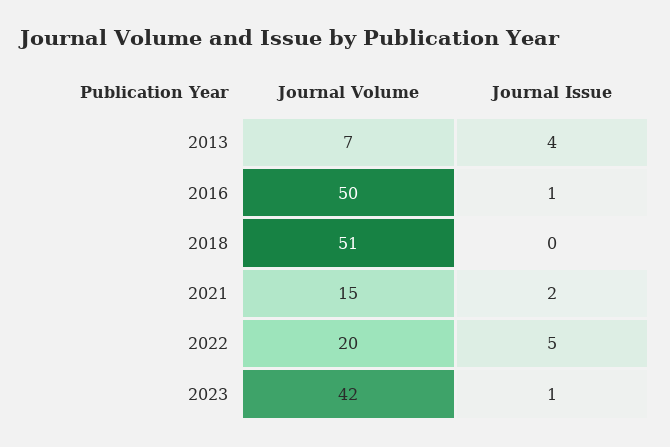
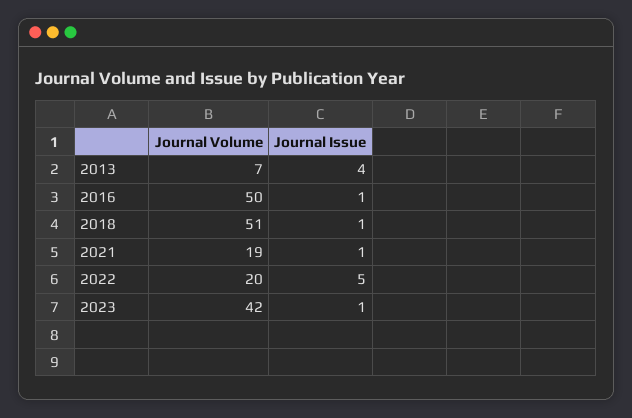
Journal Issue, 2018: 0 -> 1
Journal Volume, 2021: 15 -> 19
Journal Issue, 2021: 2 -> 1

